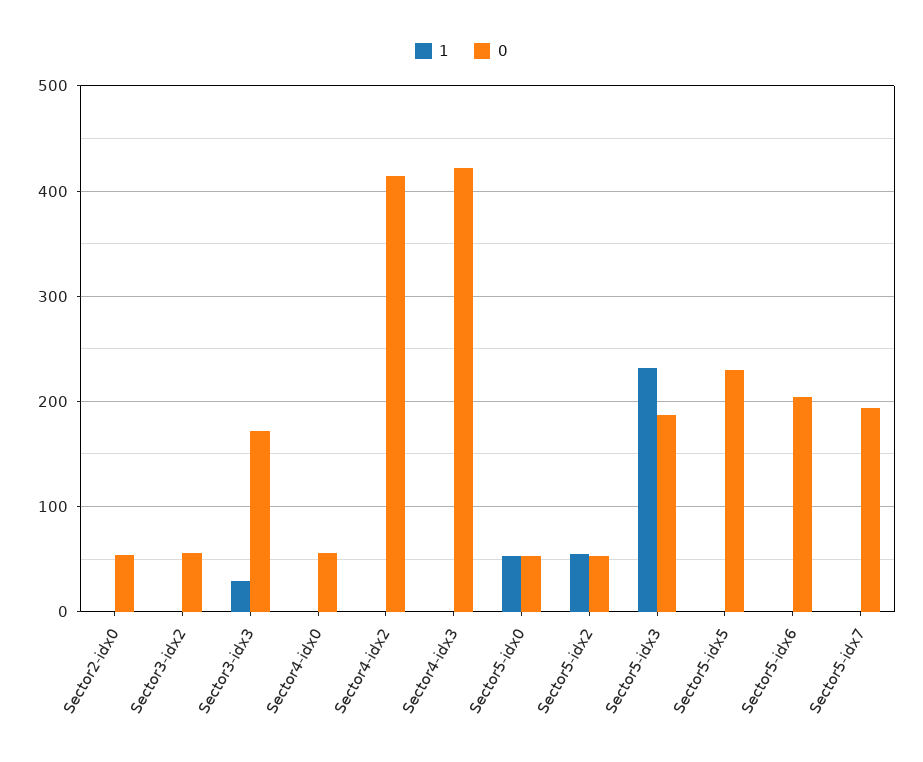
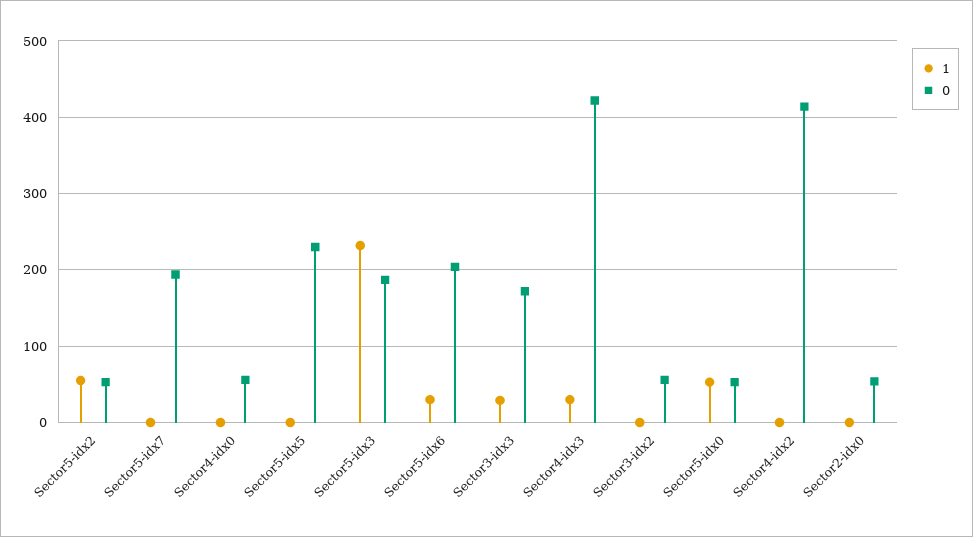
1, Sector4-idx3: 0 -> 30
1, Sector5-idx6: 0 -> 30

